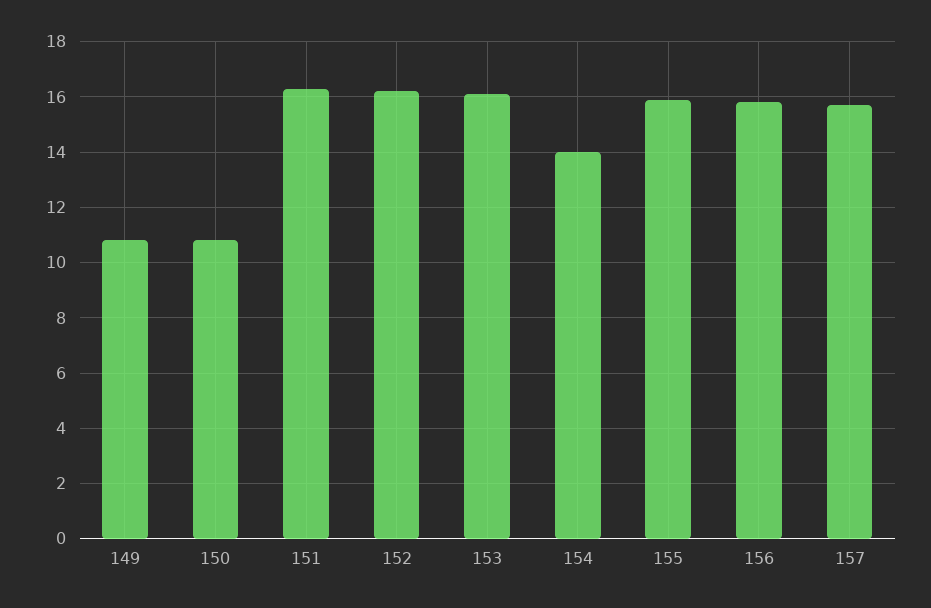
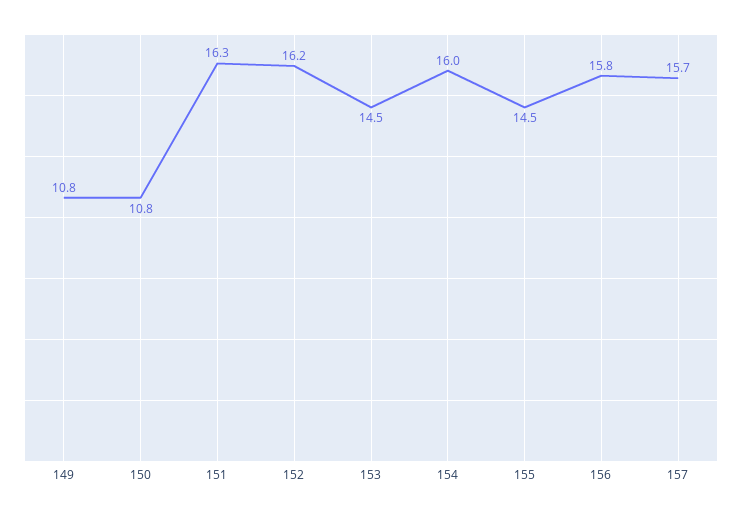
153: 16 -> 14.5
154: 14 -> 16
155: 16 -> 14.5

